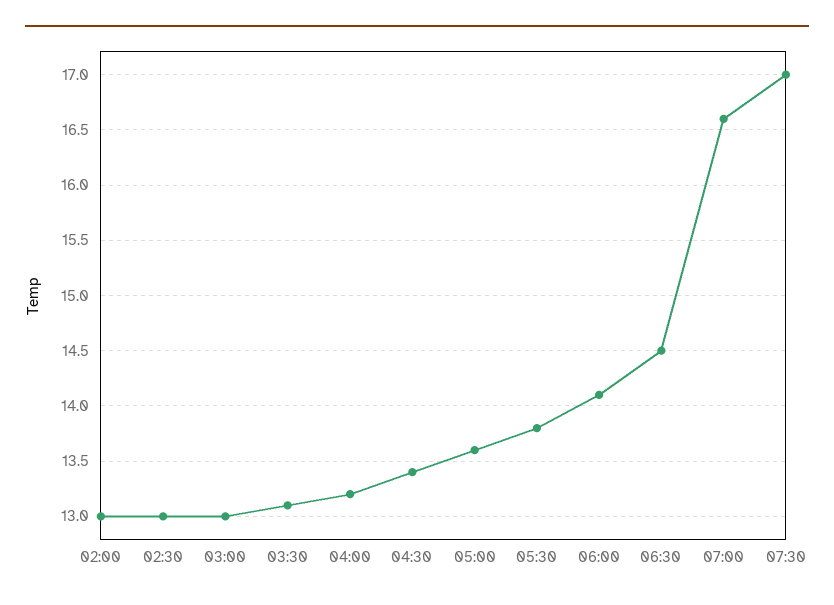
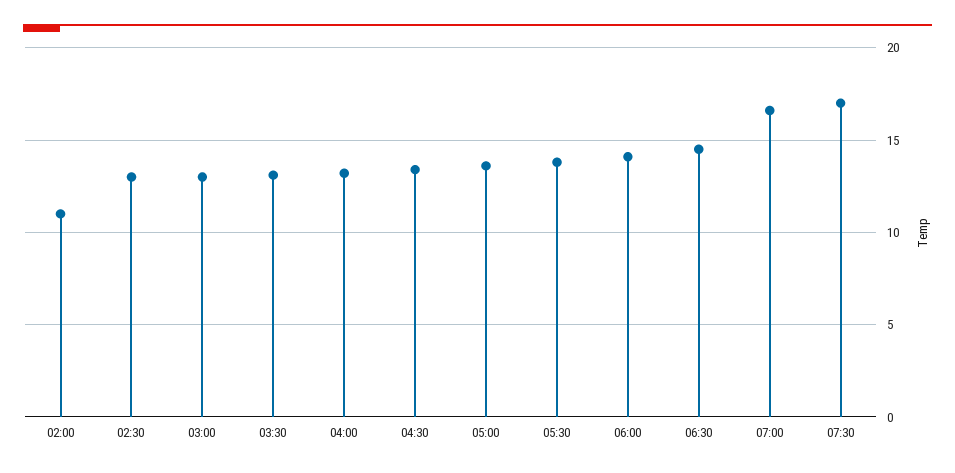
02:00: 13 -> 11

